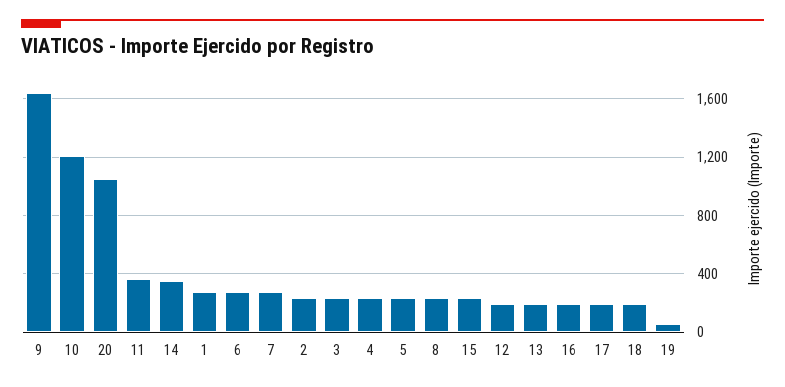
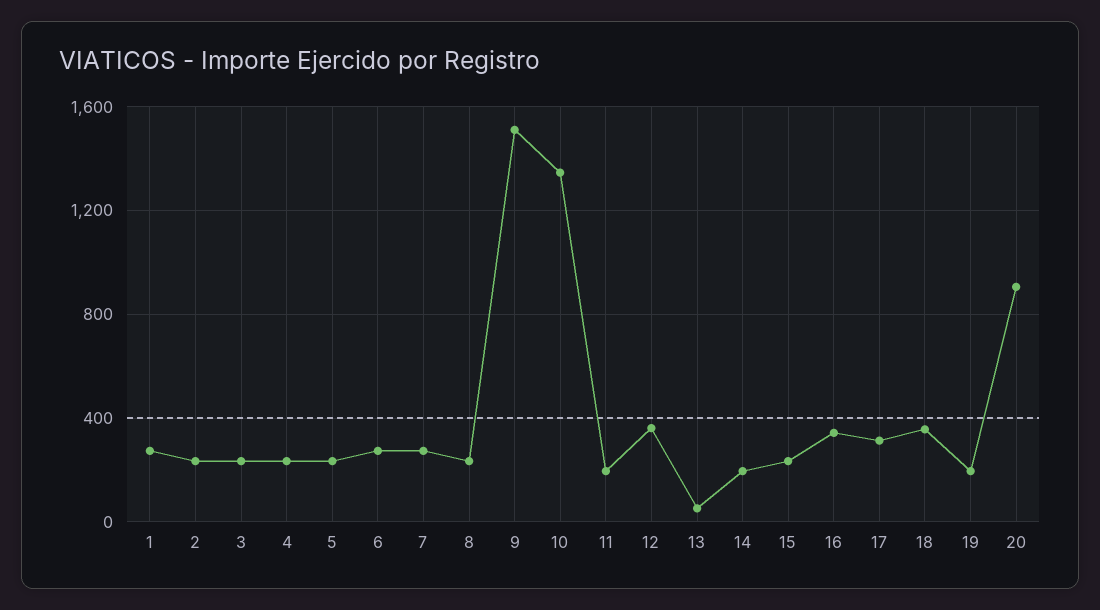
9: 1650 -> 1500
10: 1200 -> 1350
20: 1050 -> 900
11: 350 -> 200
14: 350 -> 200
12: 200 -> 350
13: 200 -> 50
16: 200 -> 350
17: 200 -> 300
18: 200 -> 350
19: 50 -> 200

